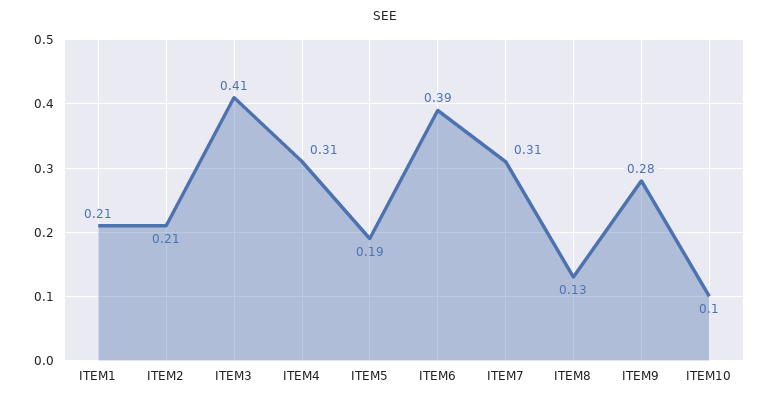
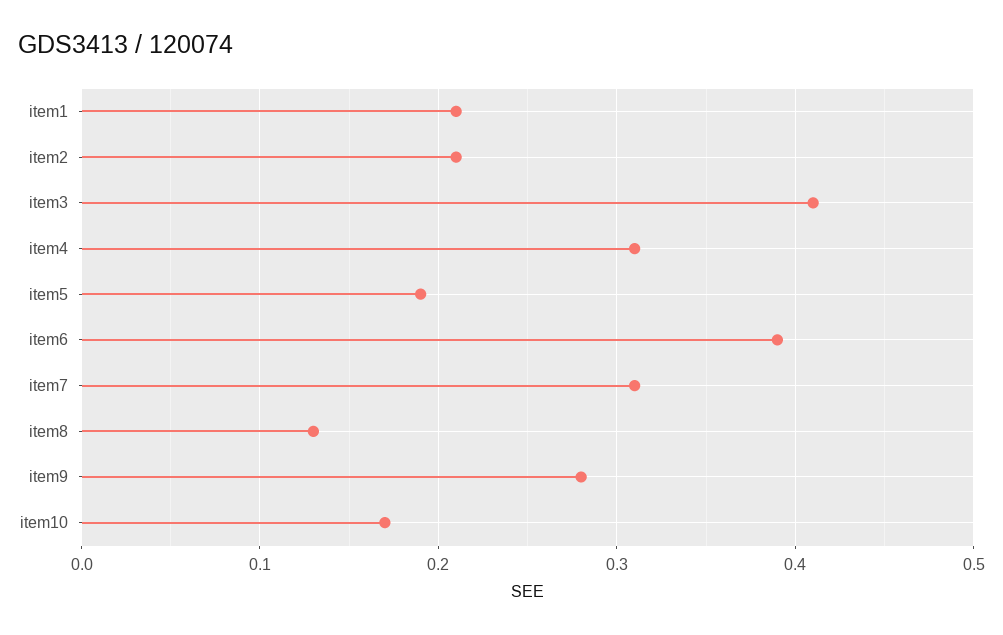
ITEM10: 0.1 -> 0.17

